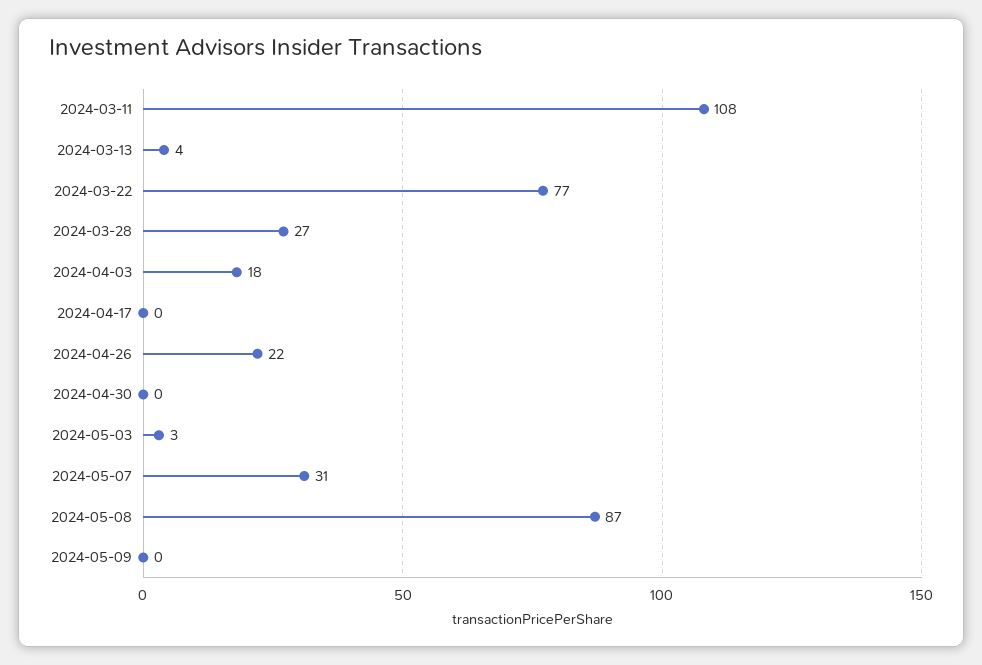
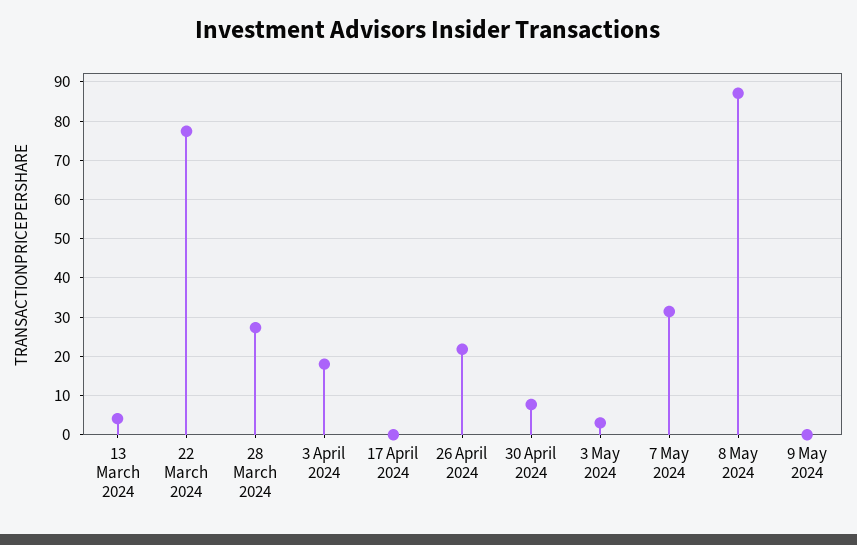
2024-03-11: 108 -> none
2024-04-30: 0 -> 8

